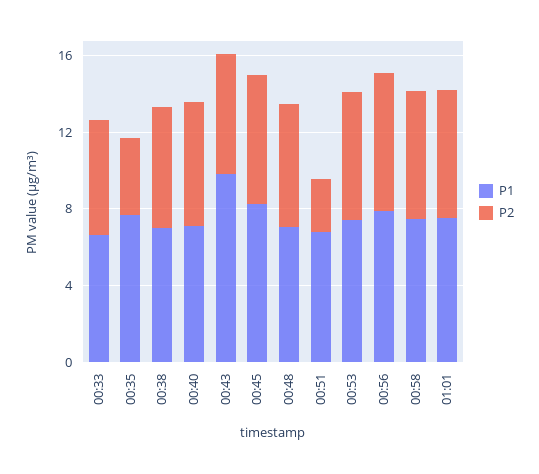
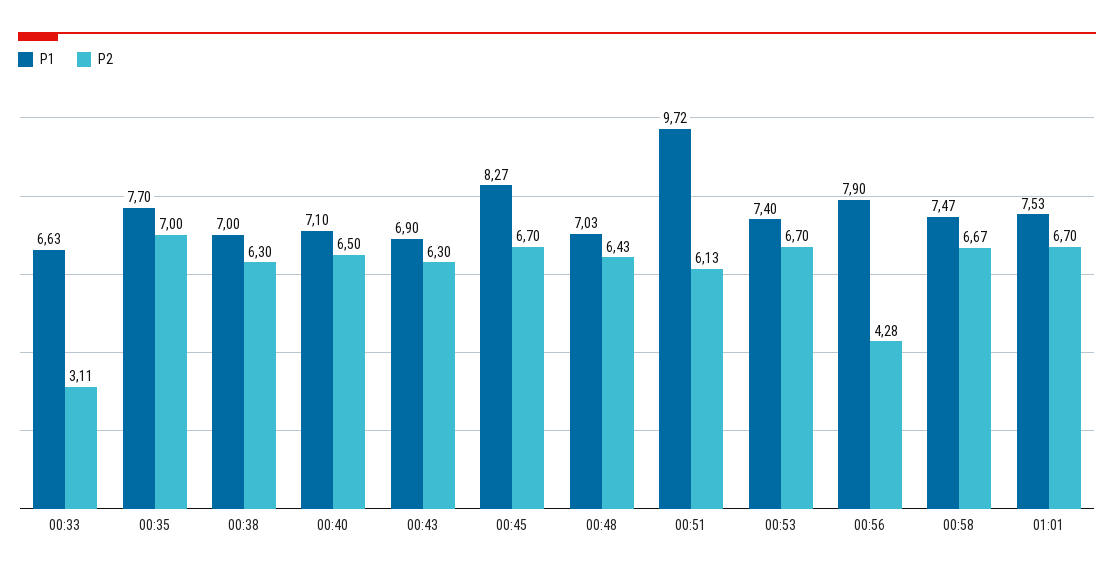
P2, 00:33: 6 -> 3.11
P2, 00:35: 4 -> 7
P1, 00:43: 10 -> 6.9
P1, 00:51: 7 -> 9.72
P2, 00:51: 3 -> 6.13
P2, 00:56: 7 -> 4.28

